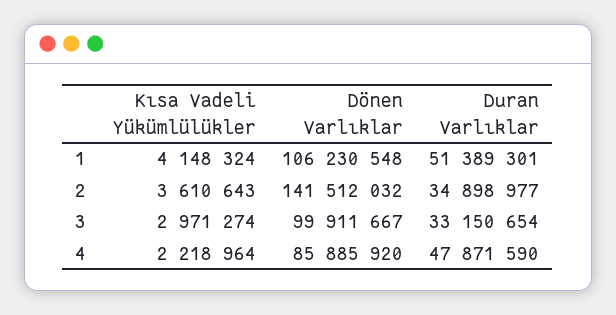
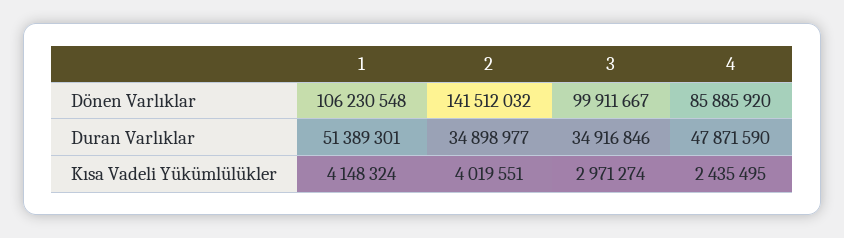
Kısa Vadeli Yükümlülükler, 2: 3610643 -> 4019551
Duran Varlıklar, 3: 33150654 -> 34916846
Kısa Vadeli Yükümlülükler, 4: 2218964 -> 2435495

